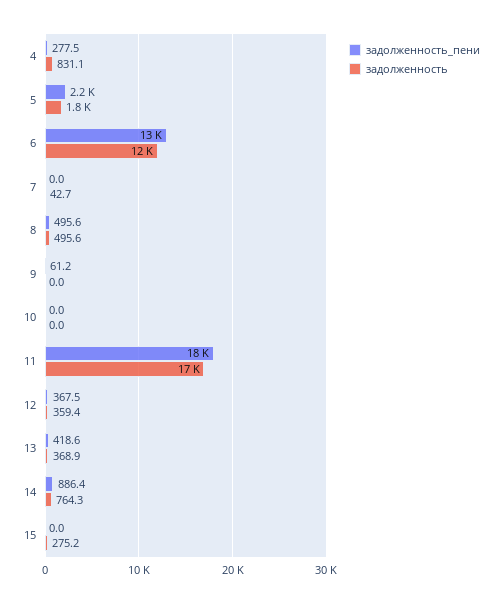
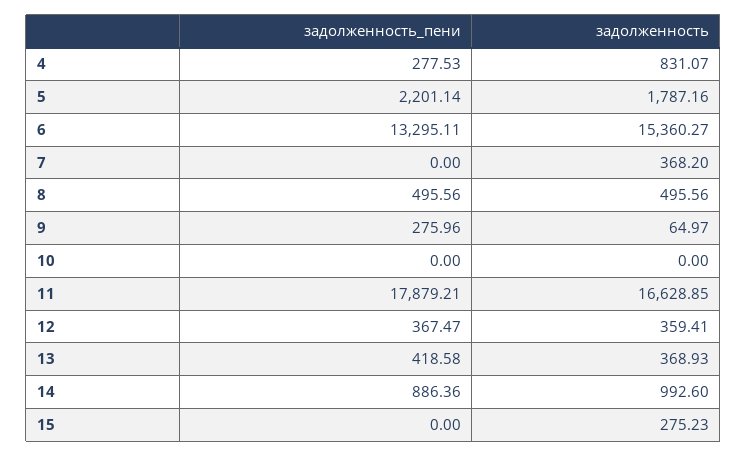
задолженность, 6: 12000 -> 15360.27
задолженность, 7: 42.7 -> 368.2
задолженность_пени, 9: 61.2 -> 275.96
задолженность, 9: 0 -> 64.97
задолженность, 14: 764.3 -> 992.6

